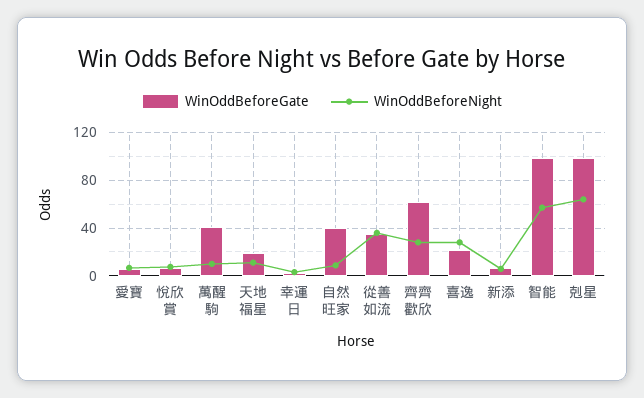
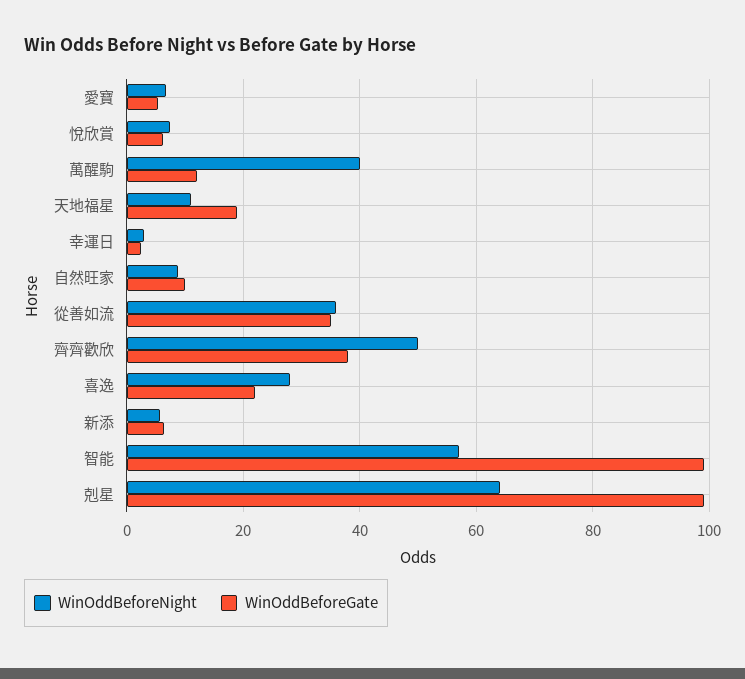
WinOddBeforeGate, 萬醒駒: 40 -> 12
WinOddBeforeNight, 萬醒駒: 10 -> 40
WinOddBeforeGate, 自然旺家: 40 -> 10
WinOddBeforeGate, 齊齊歡欣: 60 -> 38
WinOddBeforeNight, 齊齊歡欣: 30 -> 50

